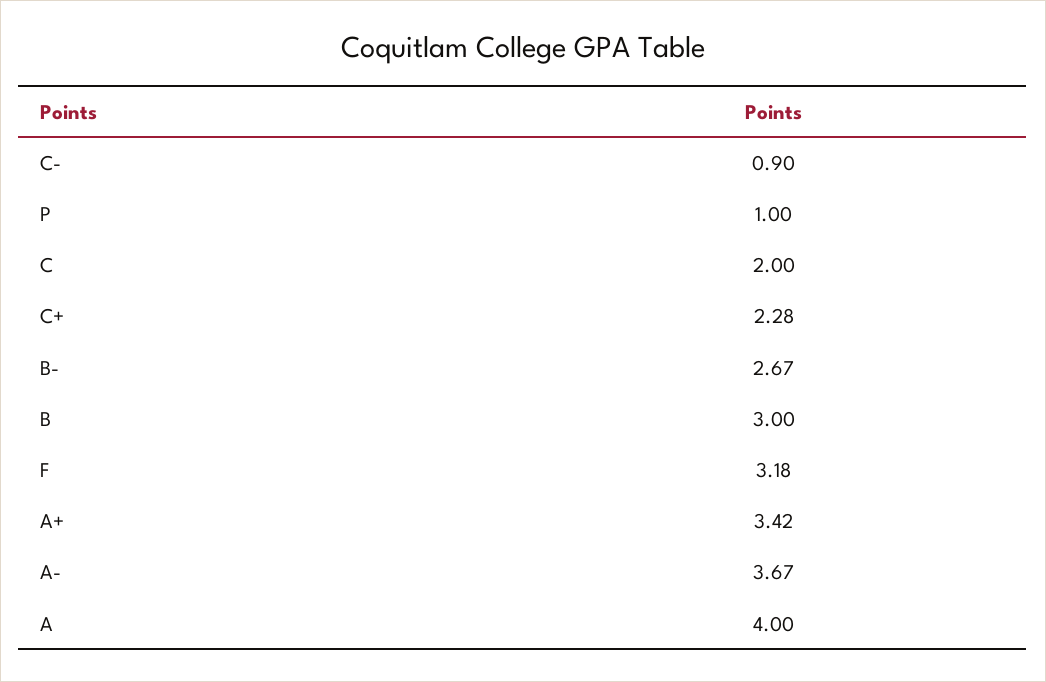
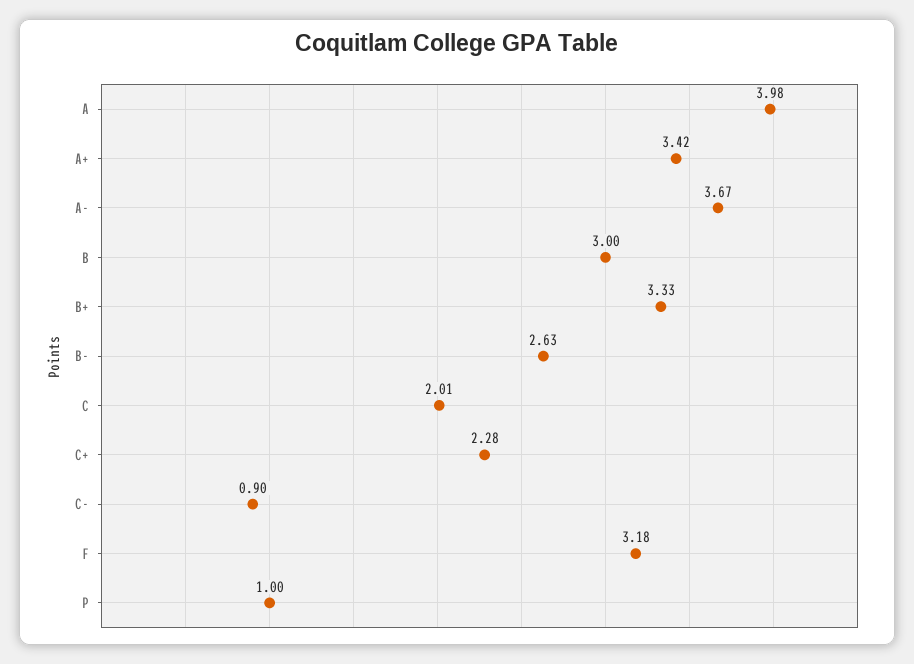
C: 2 -> 2.01
B-: 2.67 -> 2.63
A: 4 -> 3.98
B+: none -> 3.33

